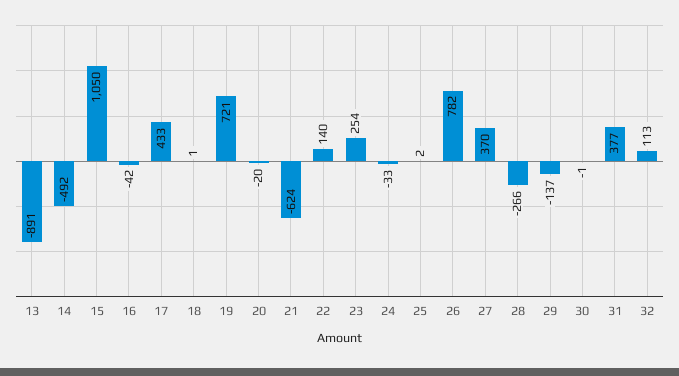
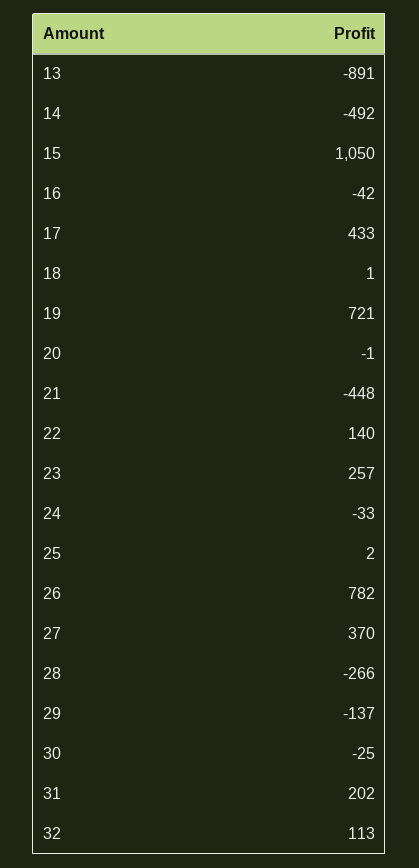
20: -20 -> -1
21: -624 -> -448
23: 254 -> 257
30: -1 -> -25
31: 377 -> 202

